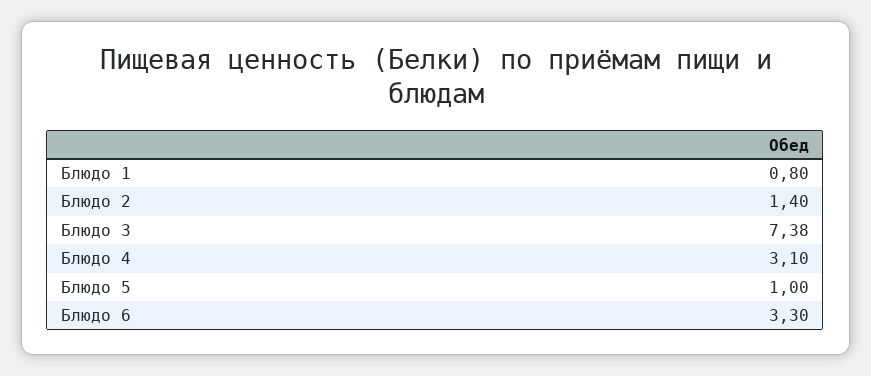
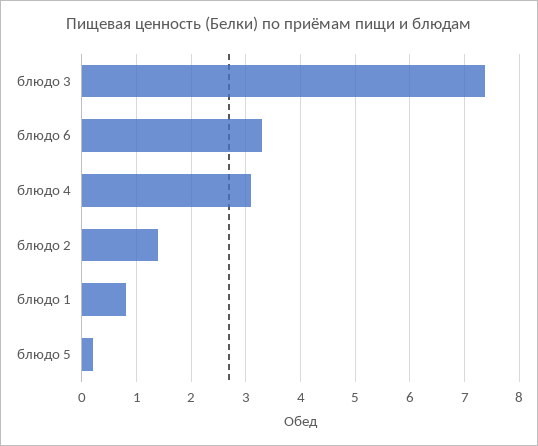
Блюдо 5: 1 -> 0.2

